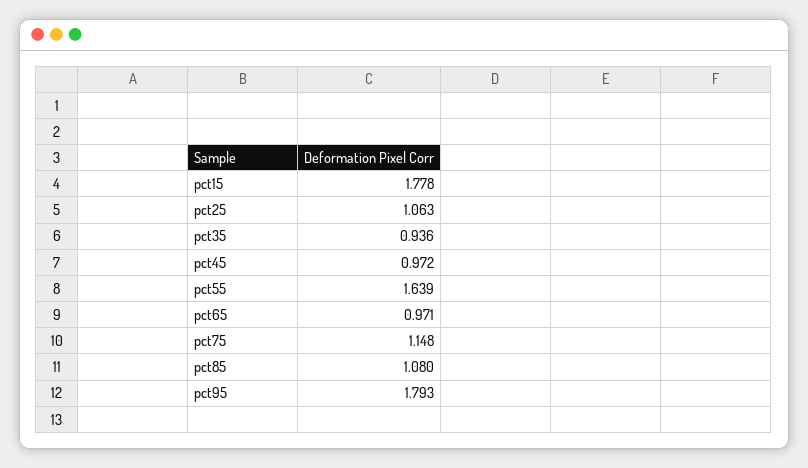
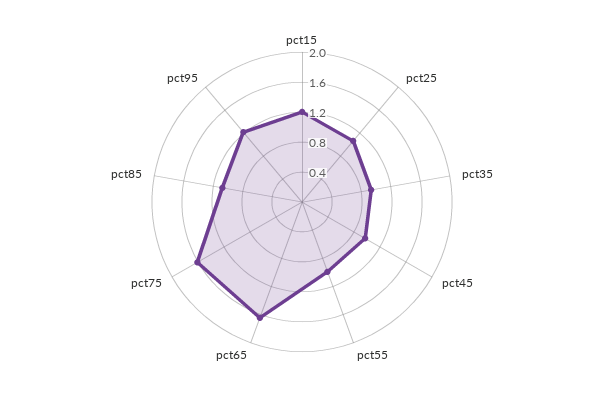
pct15: 1.778 -> 1.2
pct55: 1.639 -> 1
pct65: 0.971 -> 1.6
pct75: 1.148 -> 1.6
pct95: 1.793 -> 1.2

